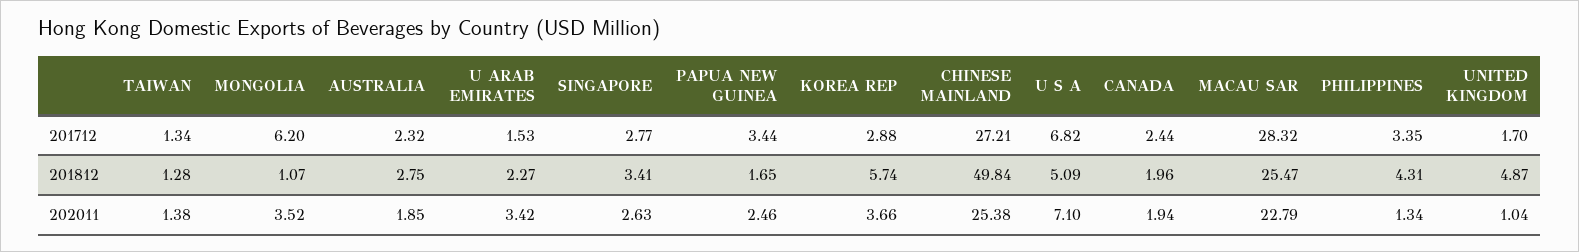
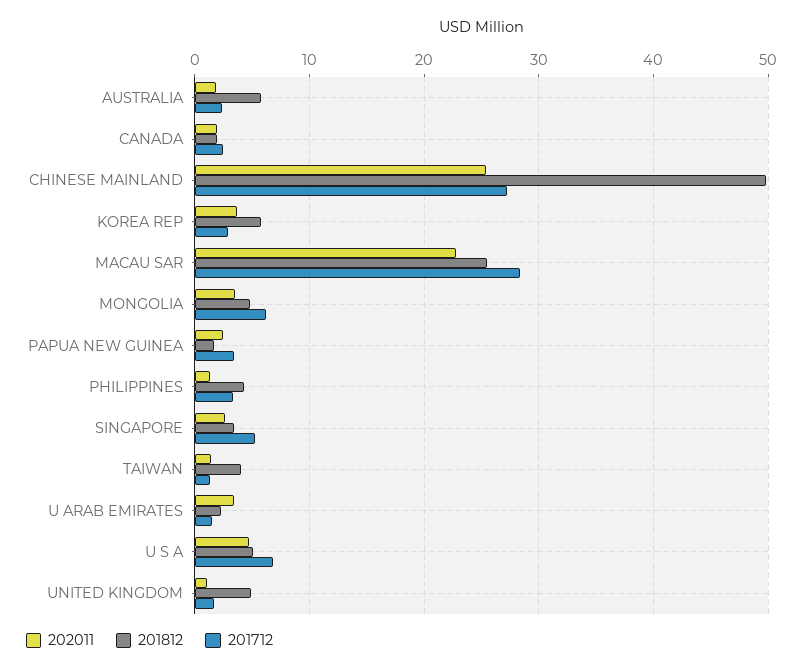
201712, SINGAPORE: 2.77 -> 5
201812, TAIWAN: 1.28 -> 4
201812, MONGOLIA: 1.07 -> 5
201812, AUSTRALIA: 2.75 -> 6
202011, U S A: 7.1 -> 5

